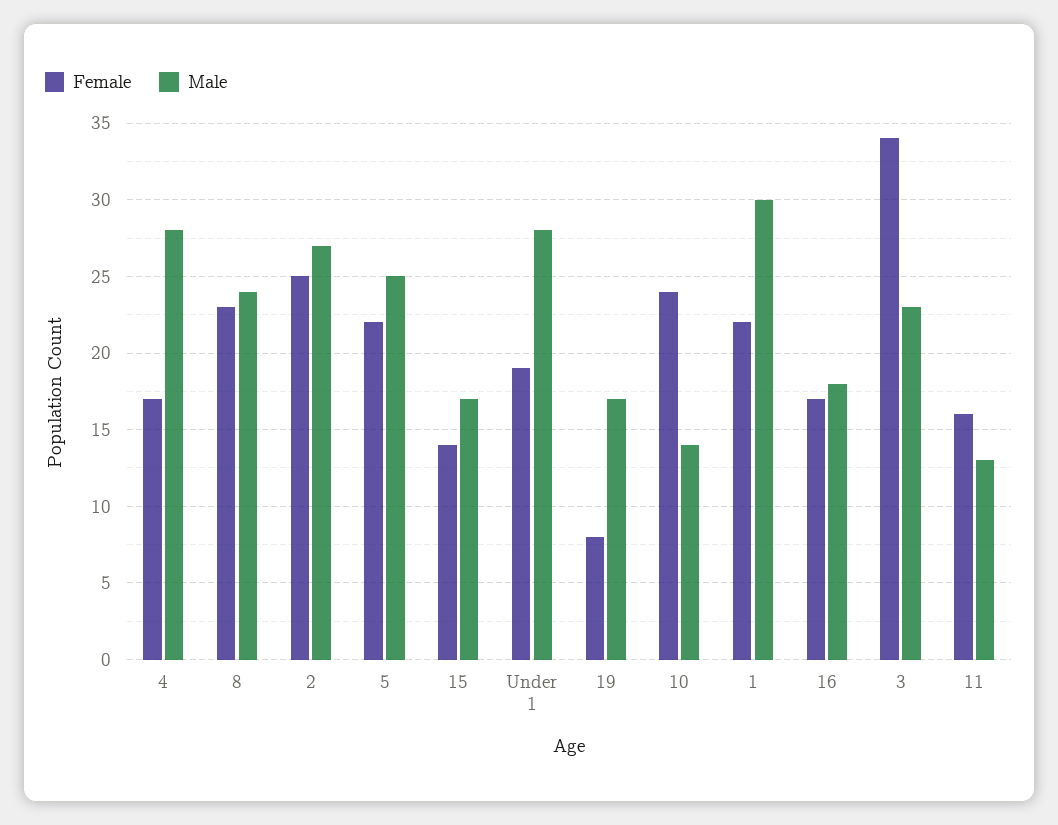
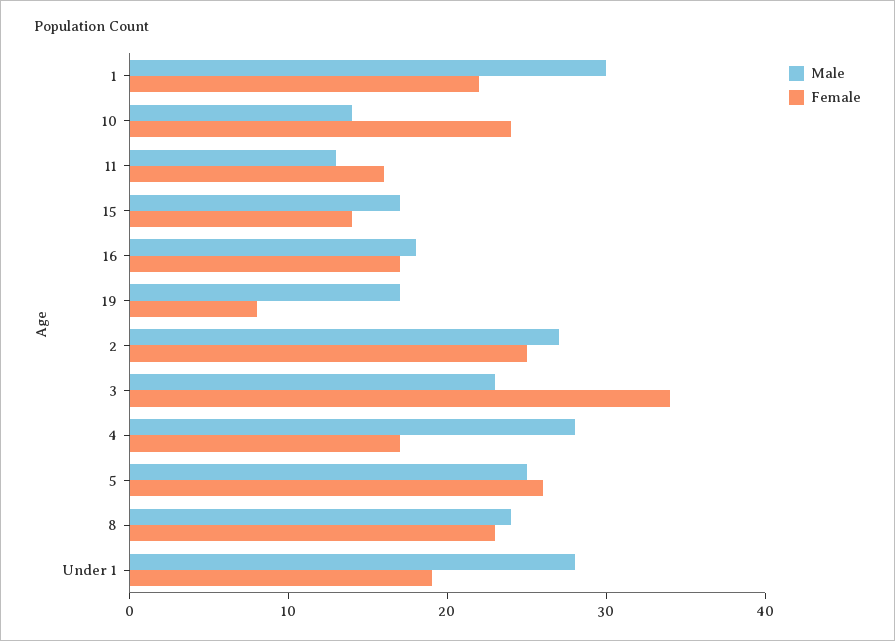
Female, 5: 22 -> 26

